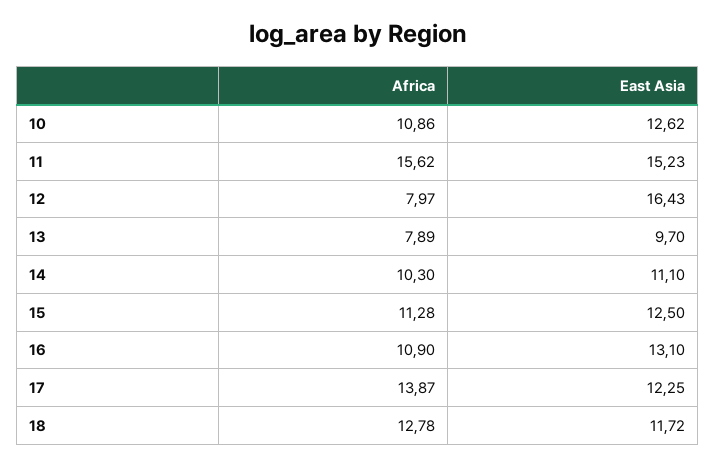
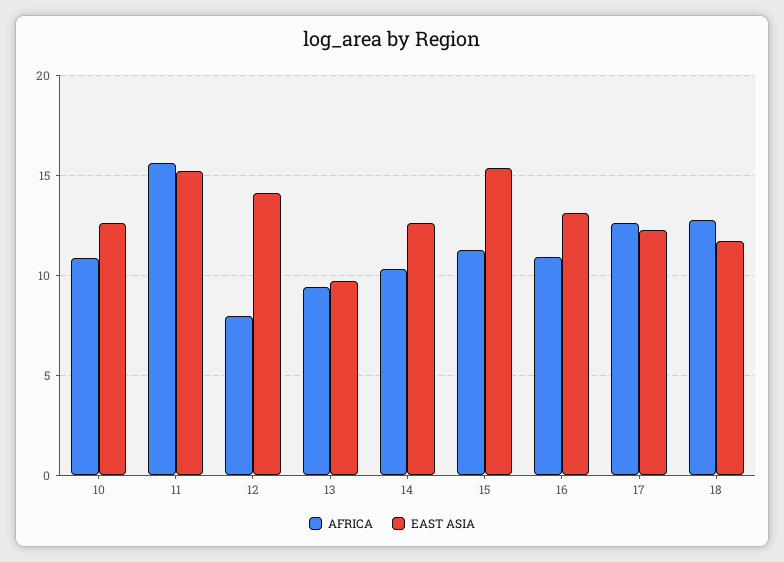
East Asia, 12: 16.43 -> 14
Africa, 13: 7.89 -> 9.5
East Asia, 14: 11.1 -> 12.5
East Asia, 15: 12.5 -> 15.5
Africa, 17: 13.87 -> 12.5

